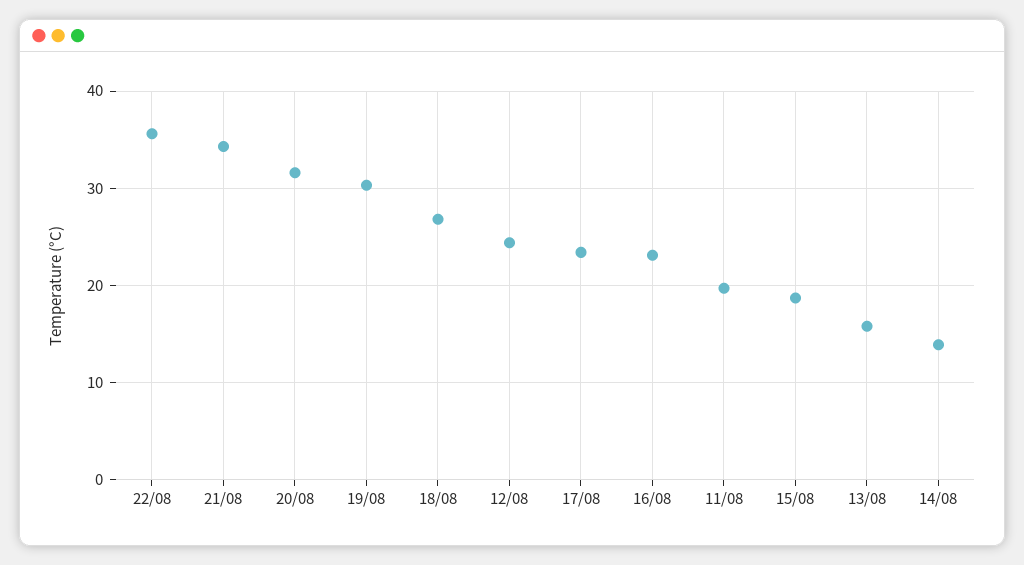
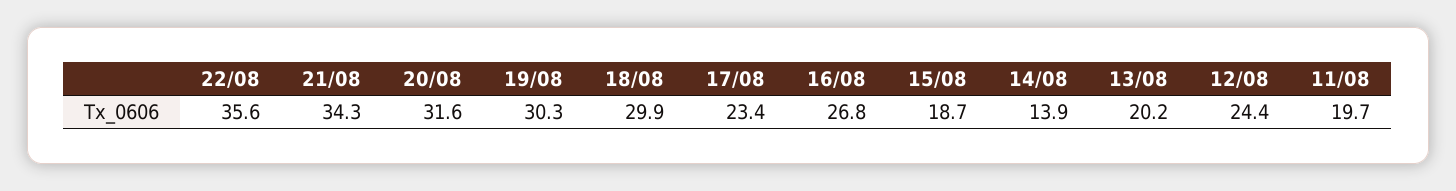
18/08: 27 -> 29.9
16/08: 23 -> 26.8
13/08: 16 -> 20.2

